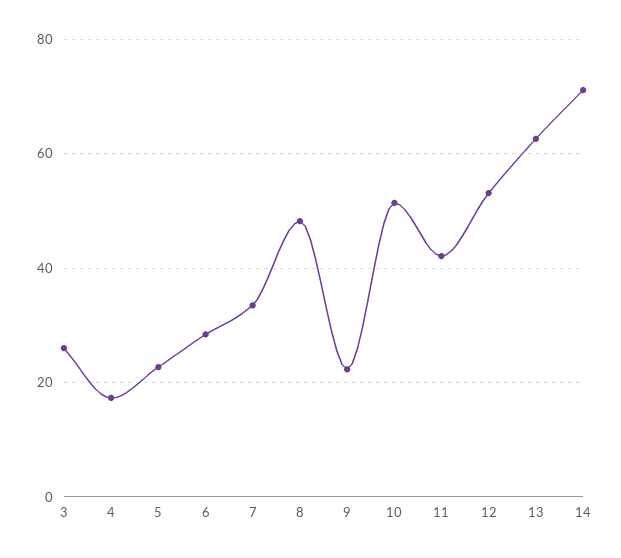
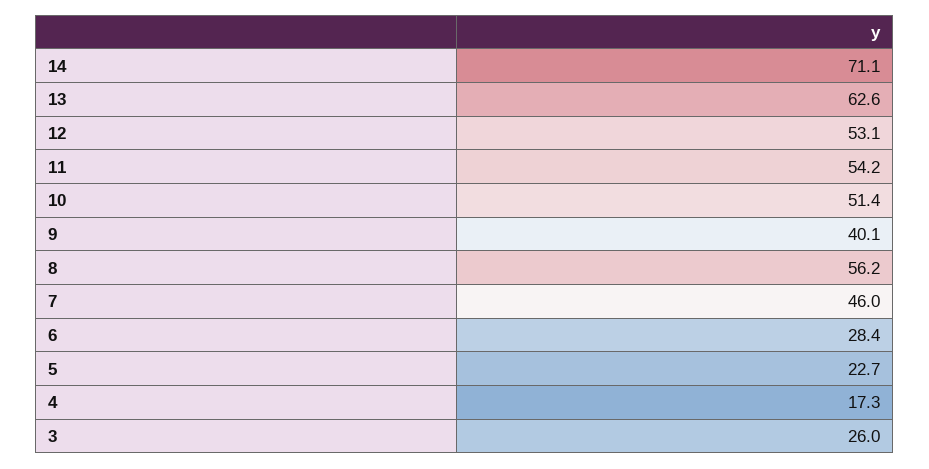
7: 34 -> 46
8: 48 -> 56.2
9: 22 -> 40.1
11: 42 -> 54.2

